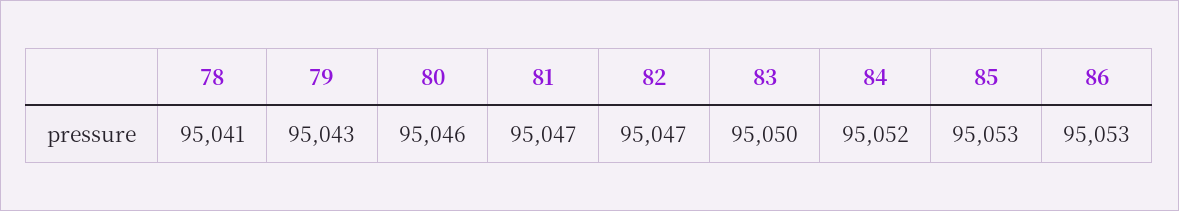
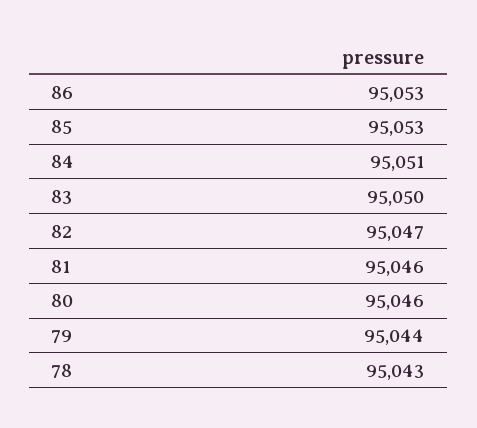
78: 95041 -> 95043
79: 95043 -> 95044
81: 95047 -> 95046
84: 95052 -> 95051

